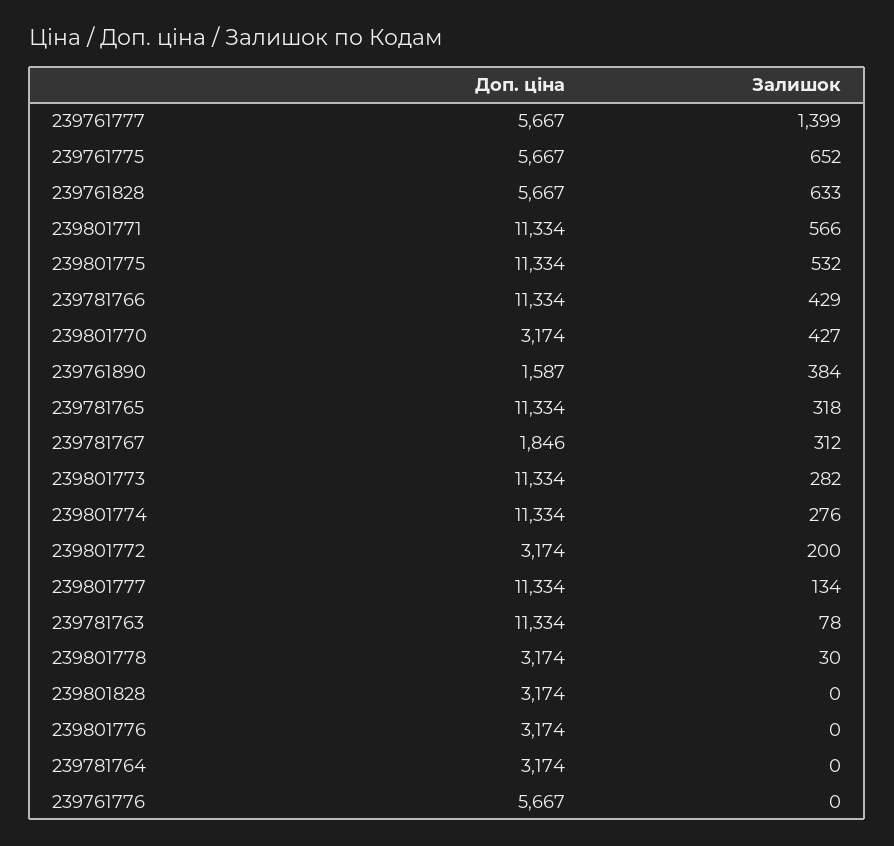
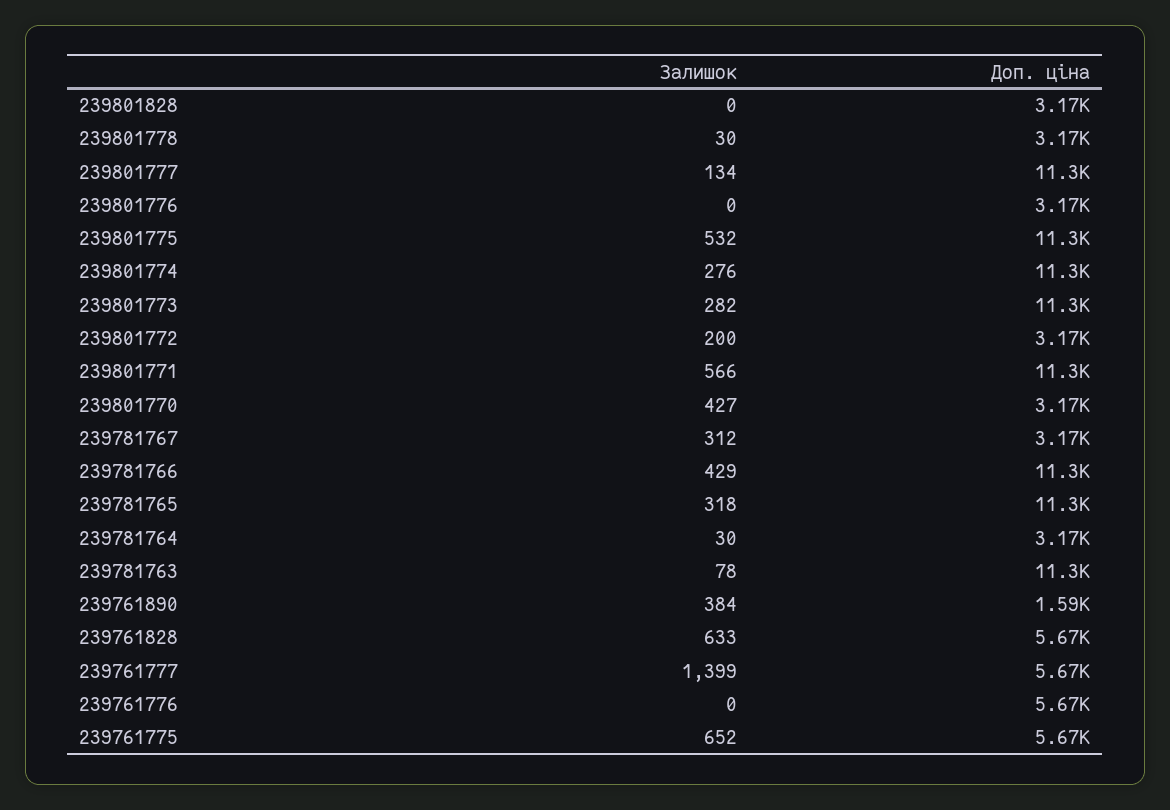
Доп. ціна, 239781767: 1846 -> 3170
Залишок, 239781764: 0 -> 30

